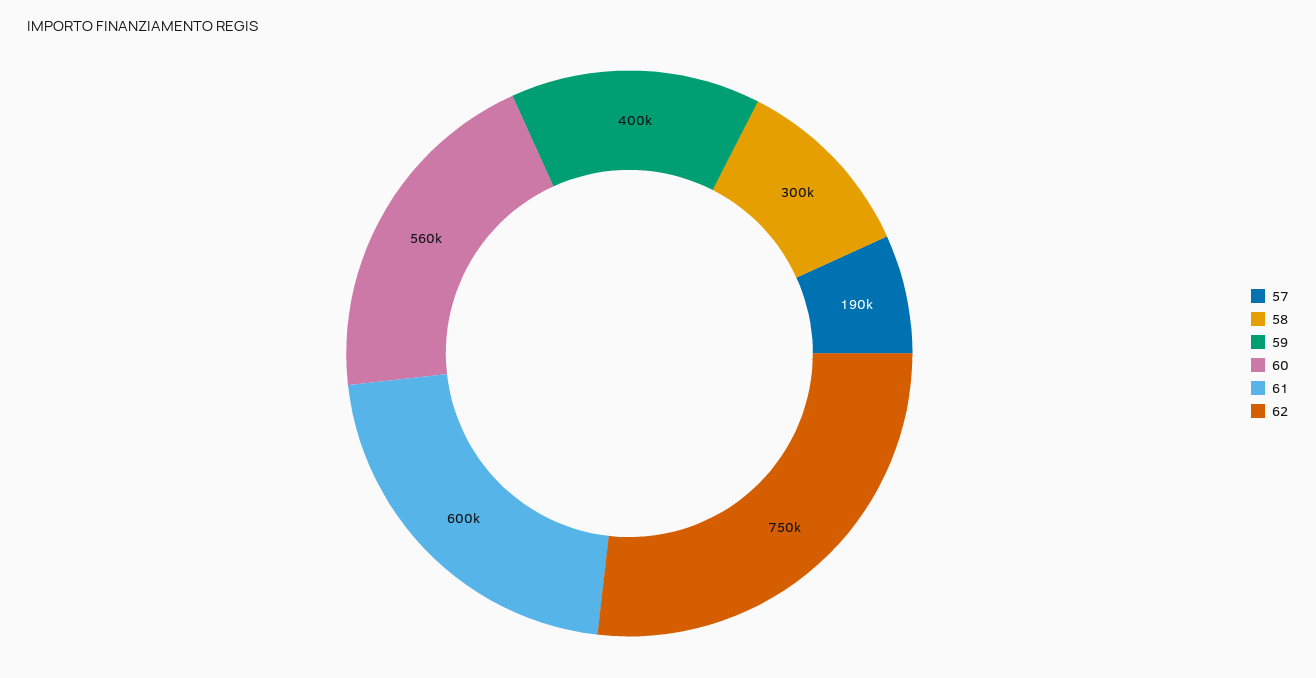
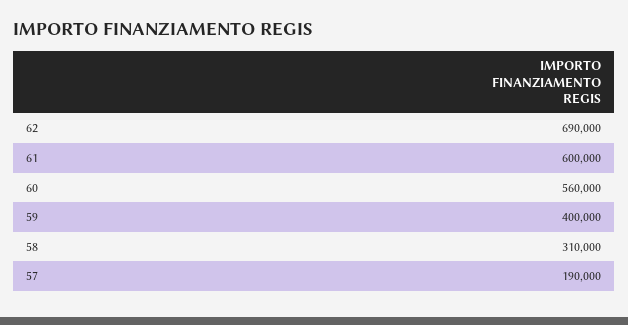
58: 300000 -> 310000
62: 750000 -> 690000

